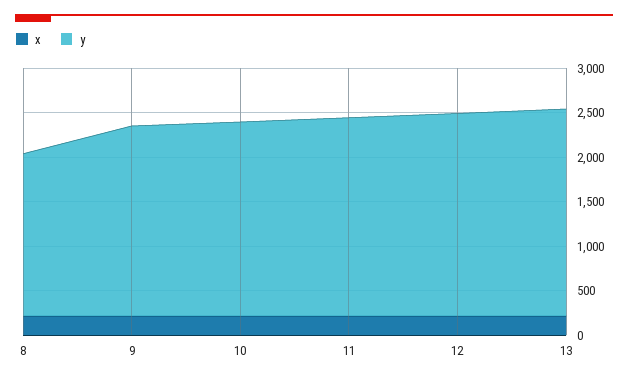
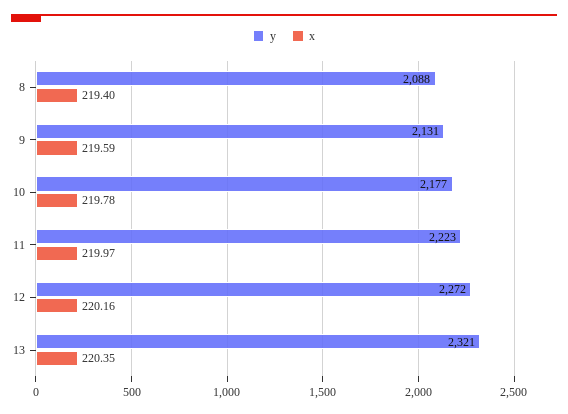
y, 8: 1800 -> 2088

